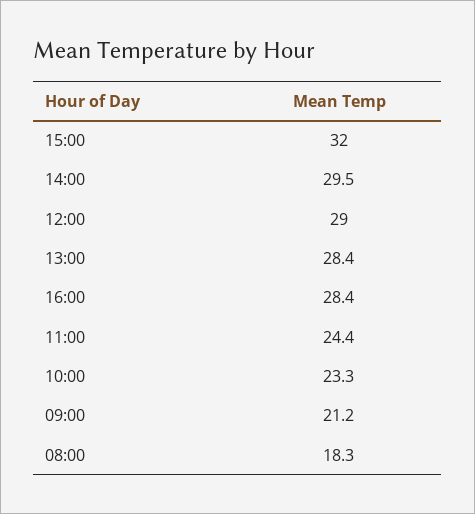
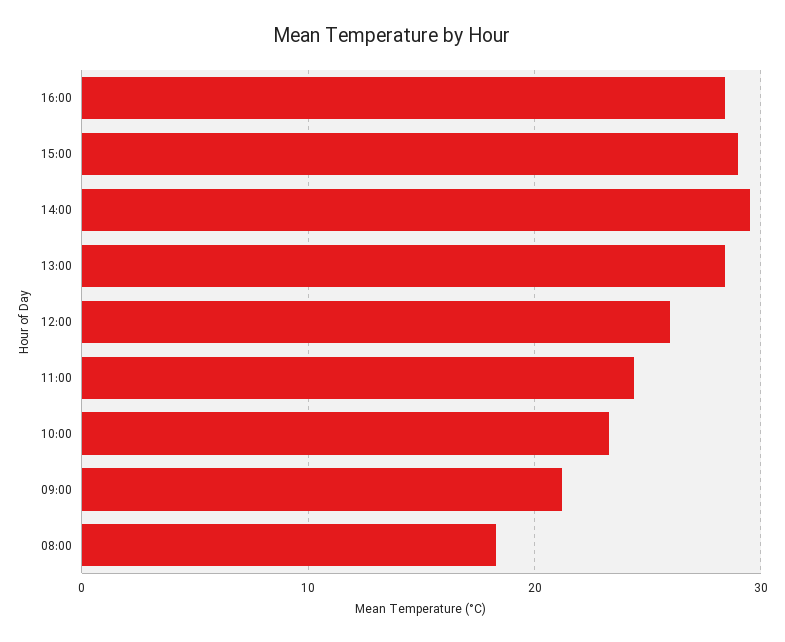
15:00: 32 -> 29
12:00: 29 -> 26

